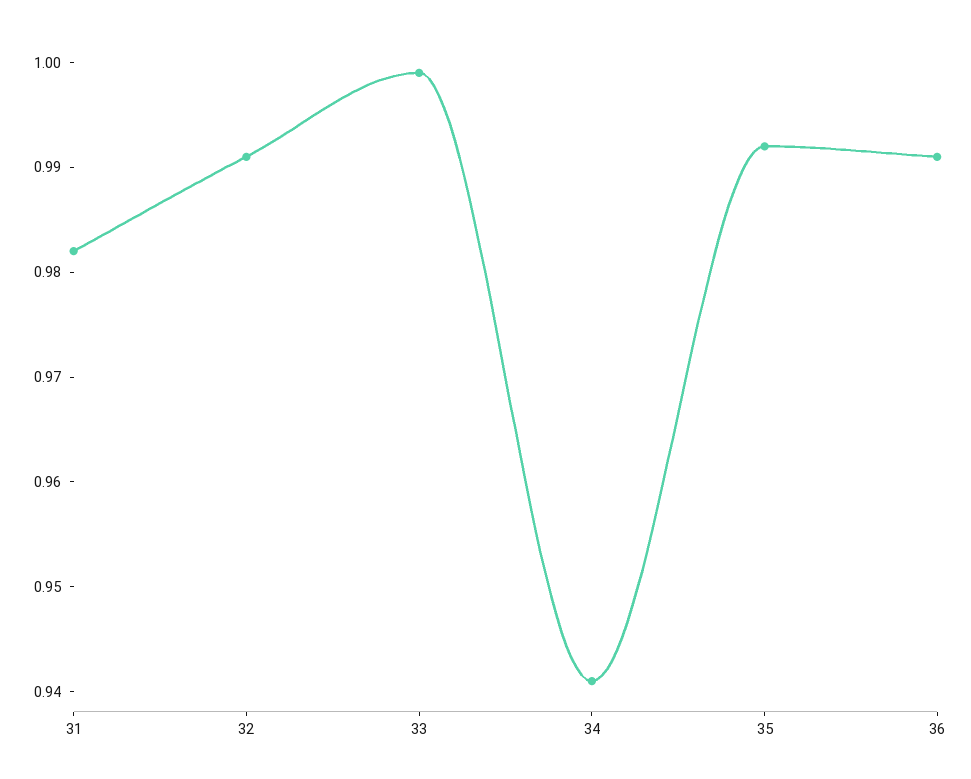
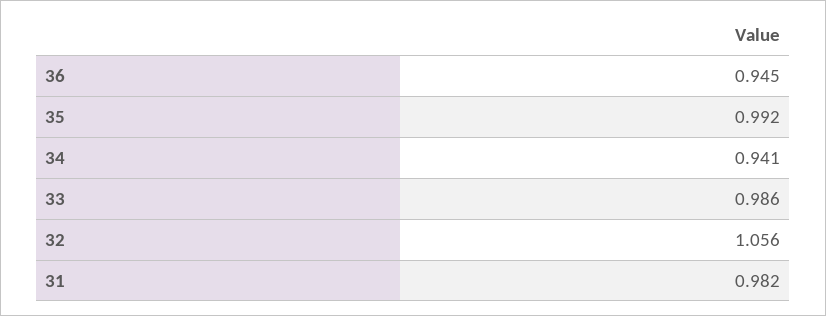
32: 0.991 -> 1.056
33: 0.999 -> 0.986
36: 0.991 -> 0.945

